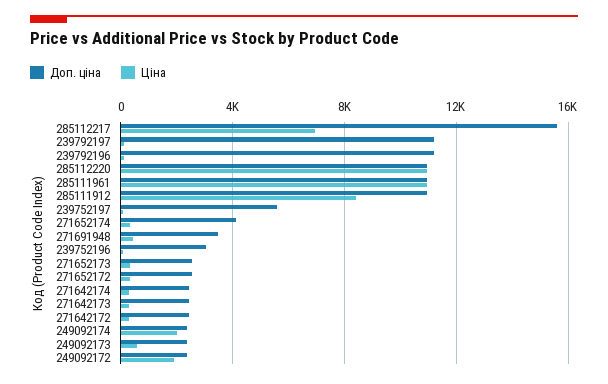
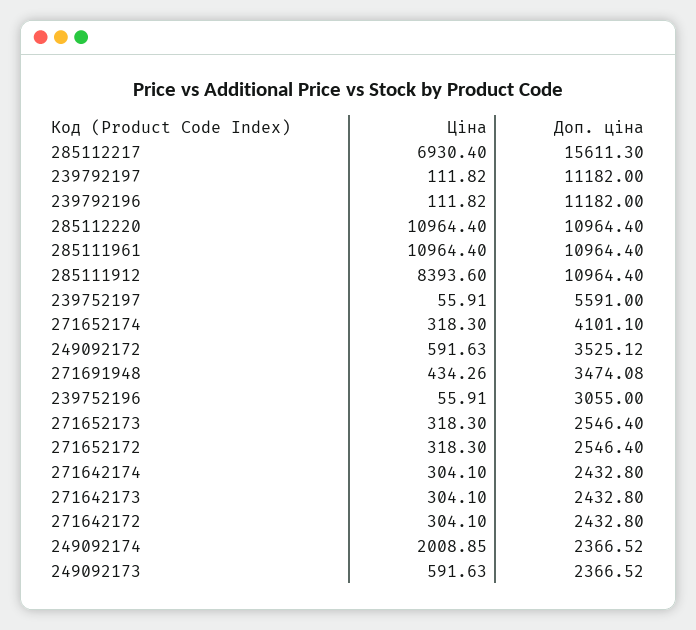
Доп. ціна, 249092172: 2500 -> 3525.12
Ціна, 249092172: 2000 -> 591.63

